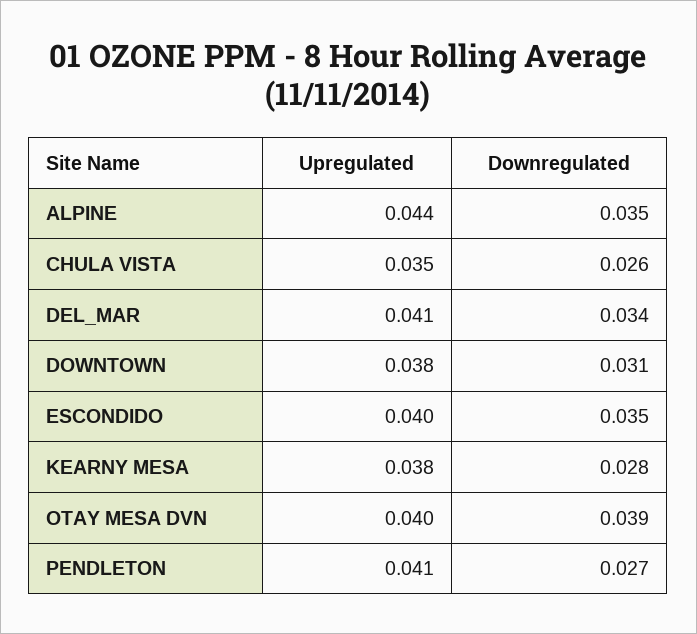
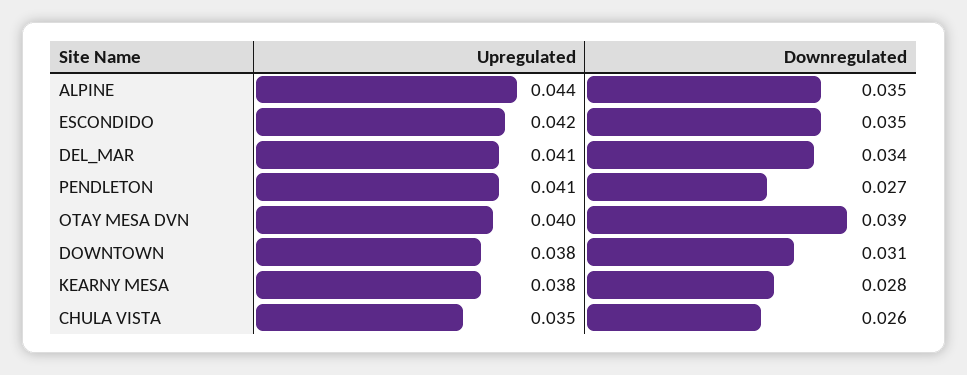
Upregulated, ESCONDIDO: 0.04 -> 0.042

